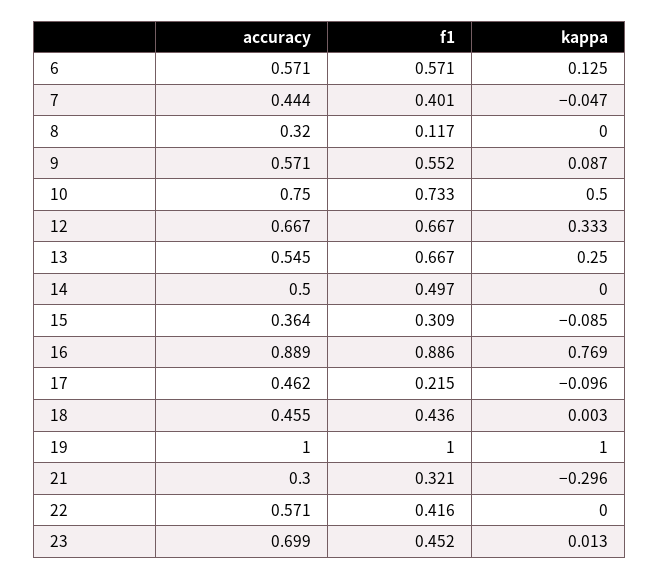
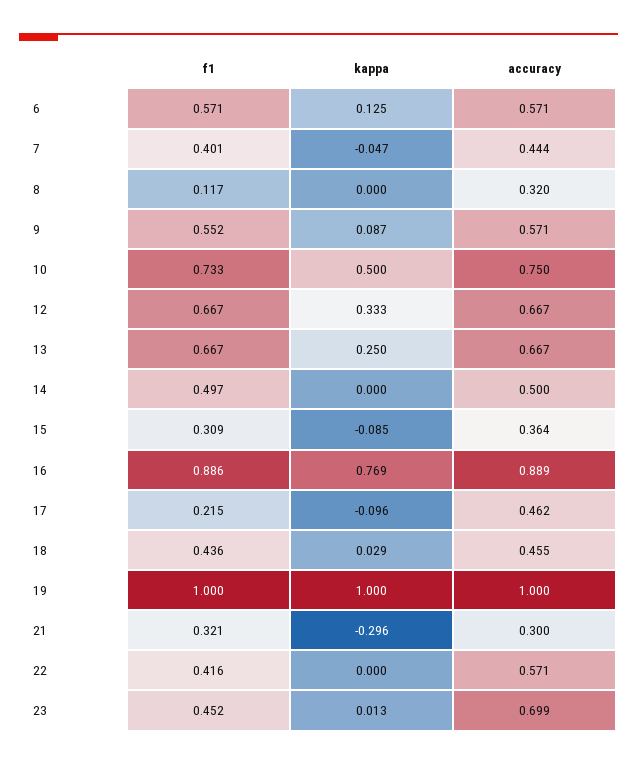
accuracy, 13: 0.545 -> 0.667
kappa, 18: 0.003 -> 0.029

